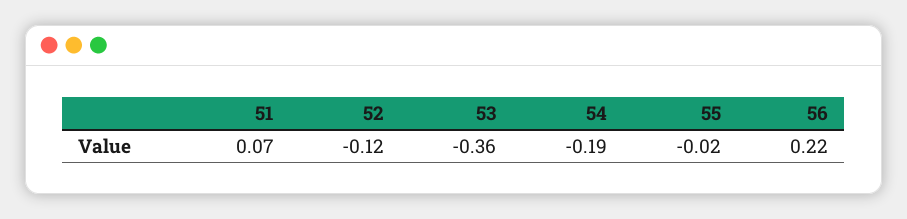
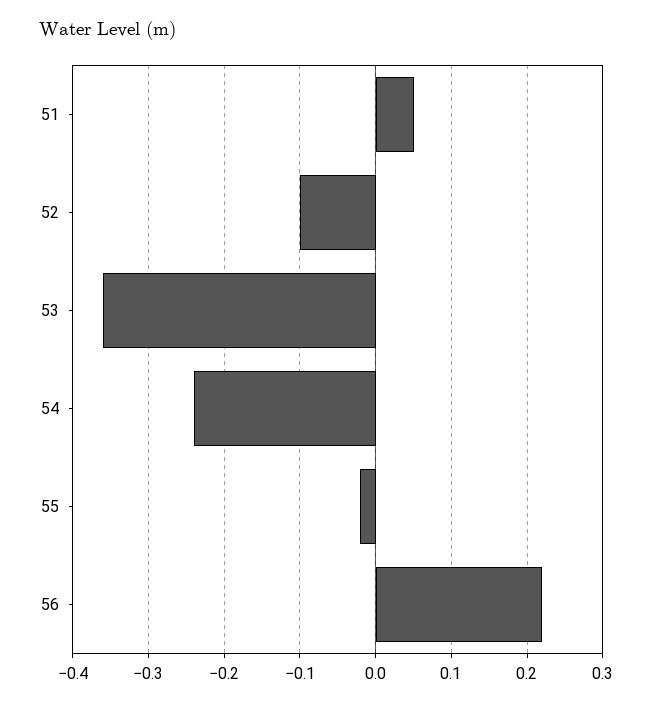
51: 0.07 -> 0.05
52: -0.12 -> -0.1
54: -0.19 -> -0.24

